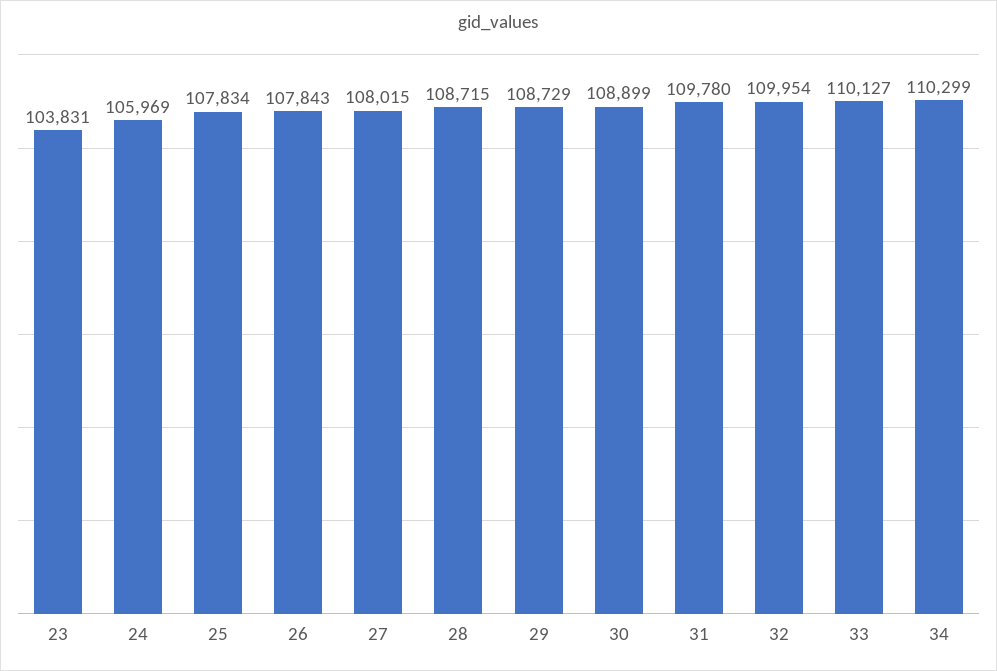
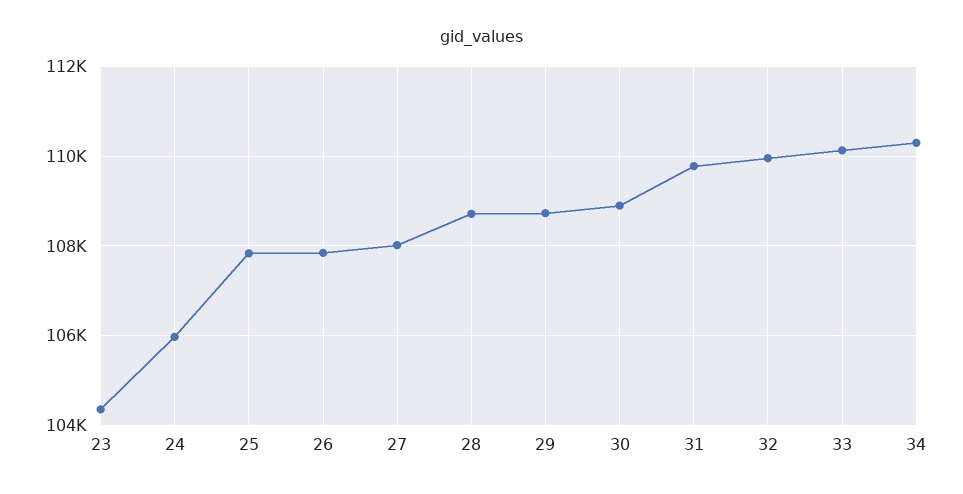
23: 103831 -> 104400

